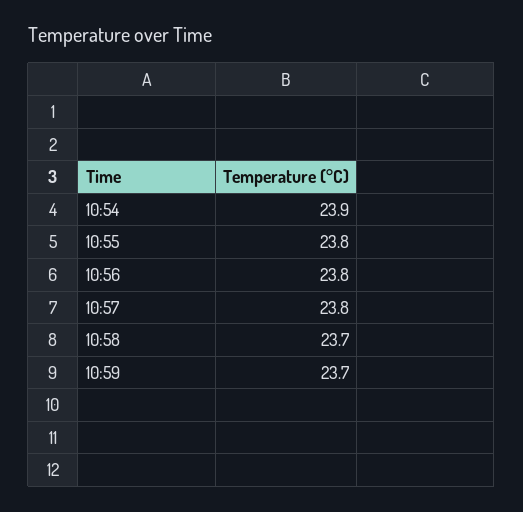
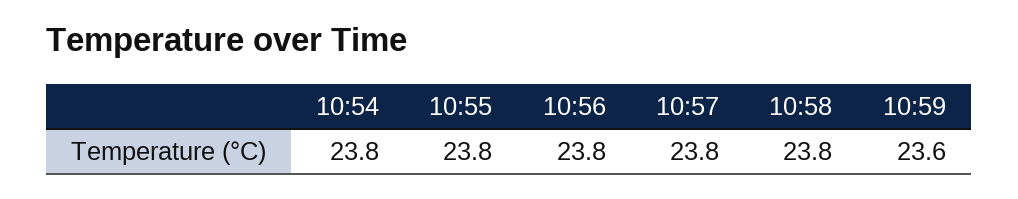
10:54: 23.9 -> 23.8
10:58: 23.7 -> 23.8
10:59: 23.7 -> 23.6

